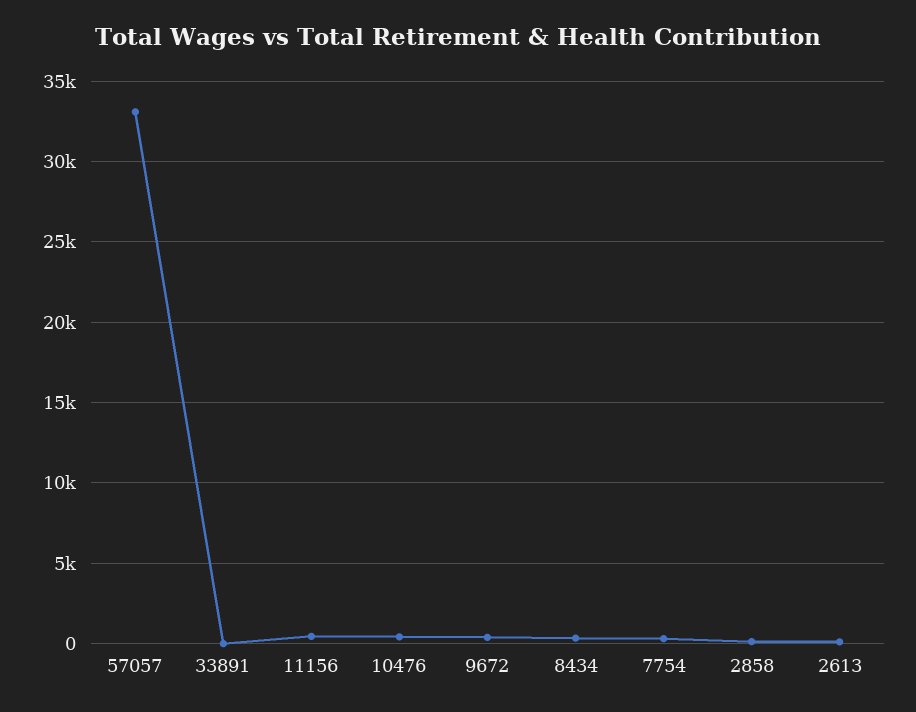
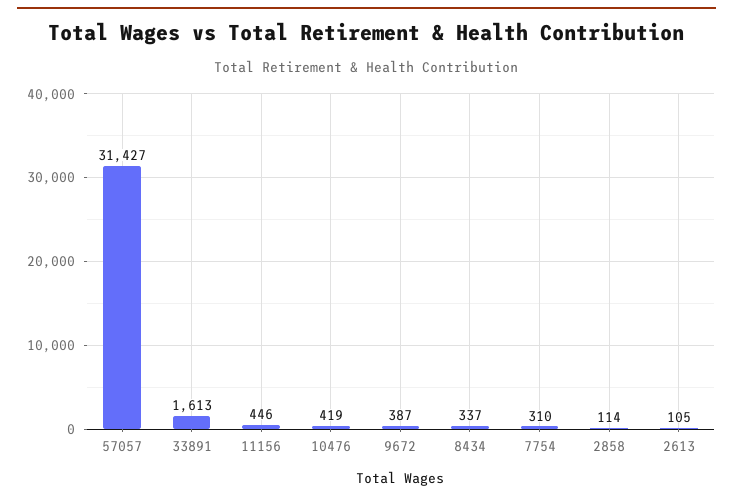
57057: 33000 -> 31427
33891: 0 -> 1613

